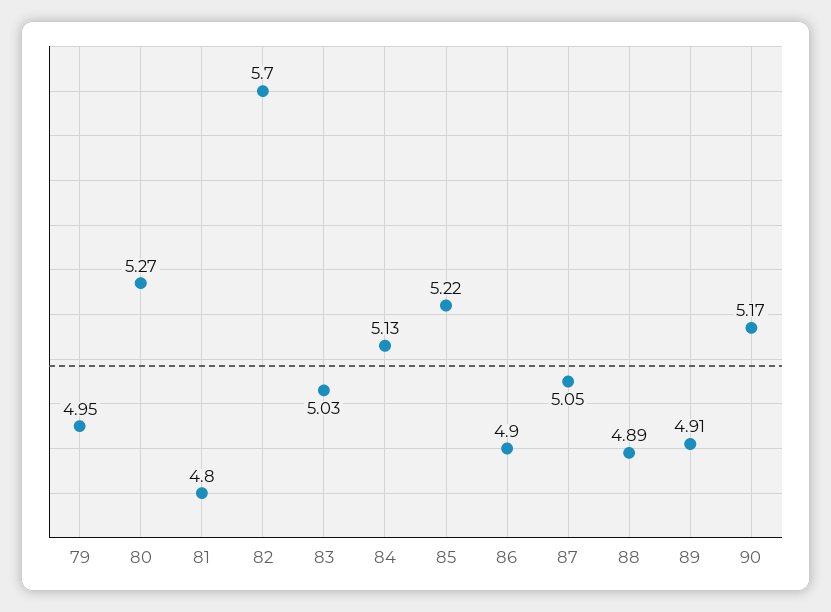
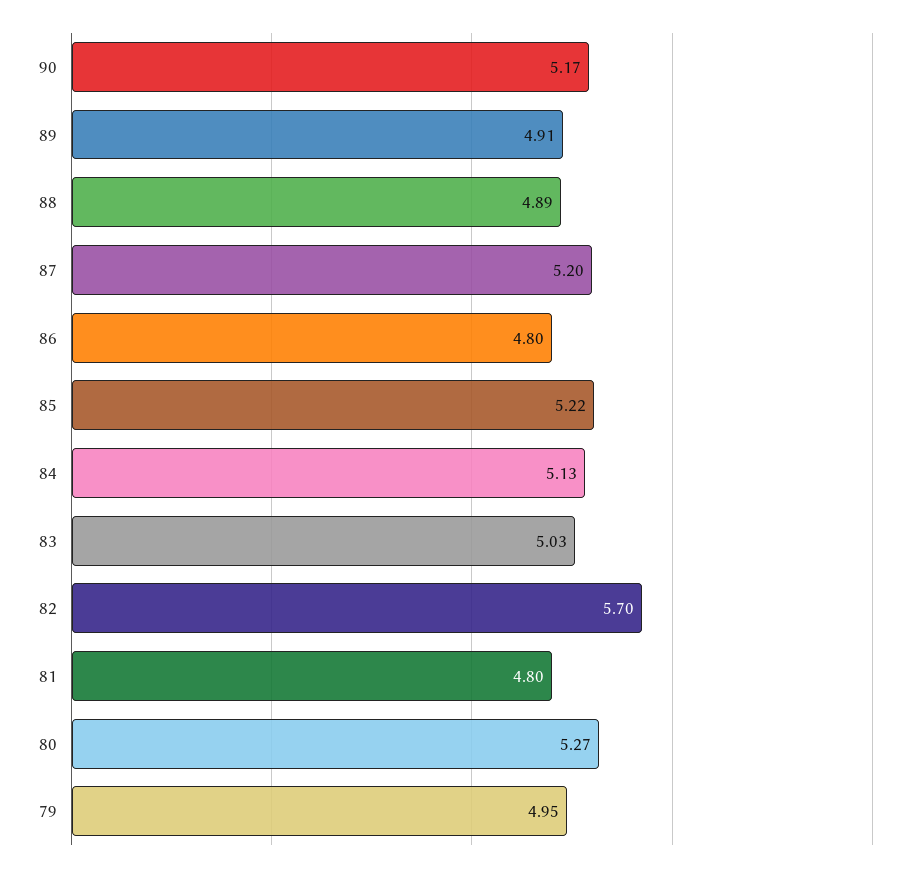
86: 4.9 -> 4.8
87: 5.05 -> 5.2

